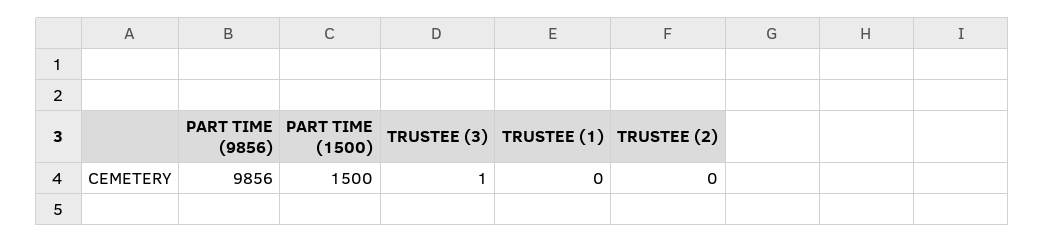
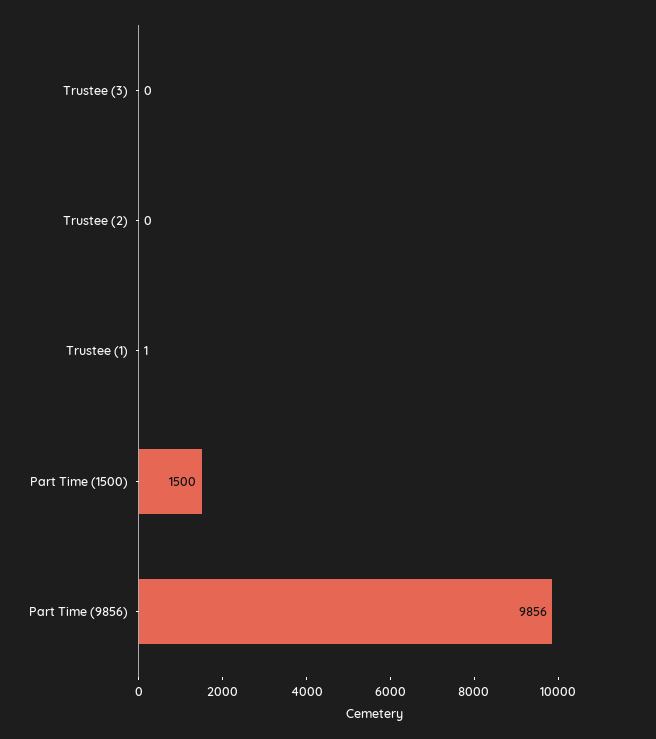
TRUSTEE (3): 1 -> 0
TRUSTEE (1): 0 -> 1

